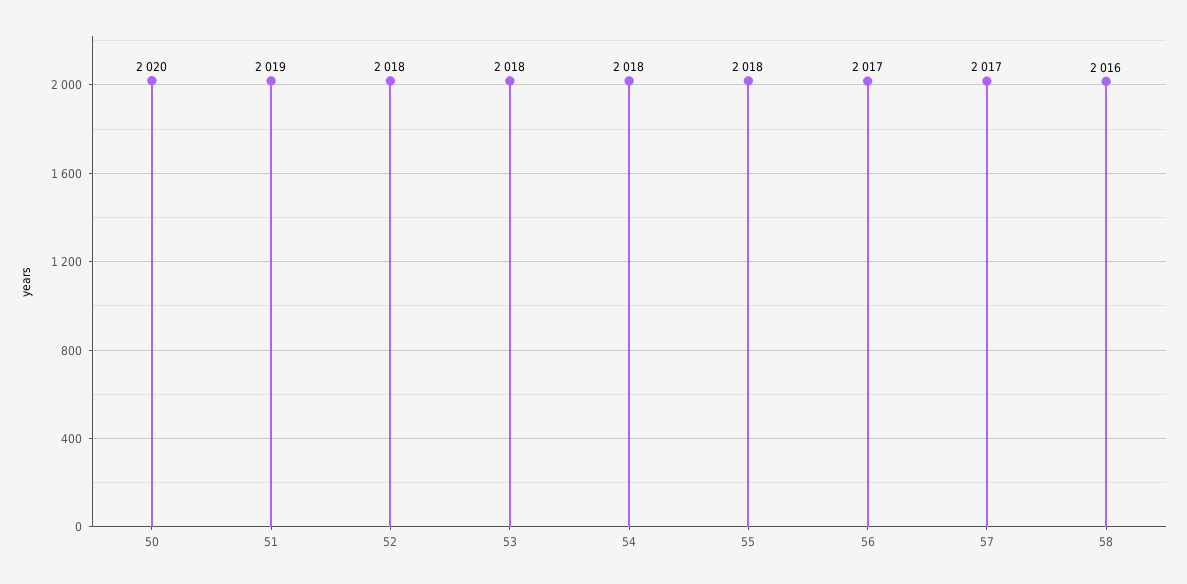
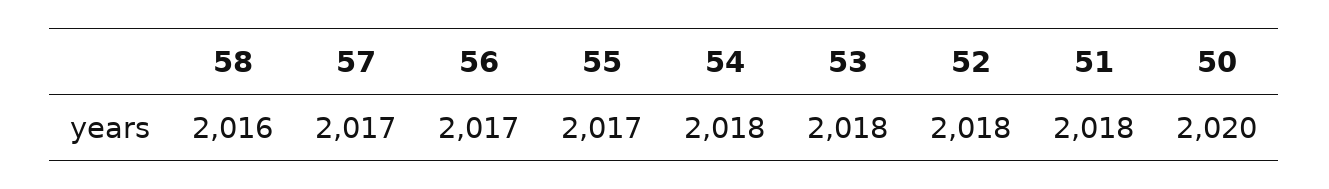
51: 2019 -> 2018
55: 2018 -> 2017

